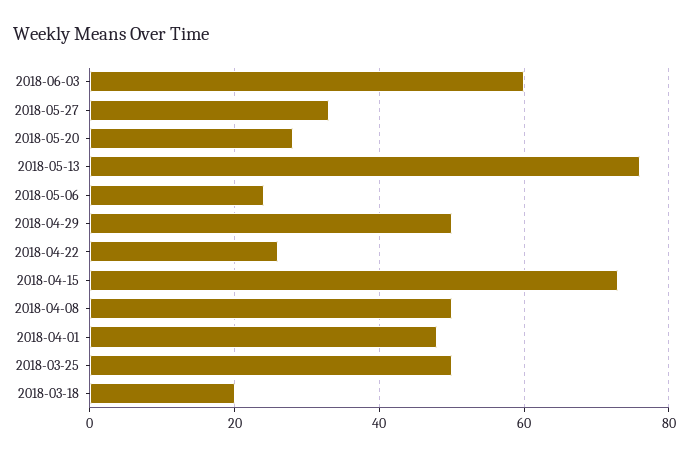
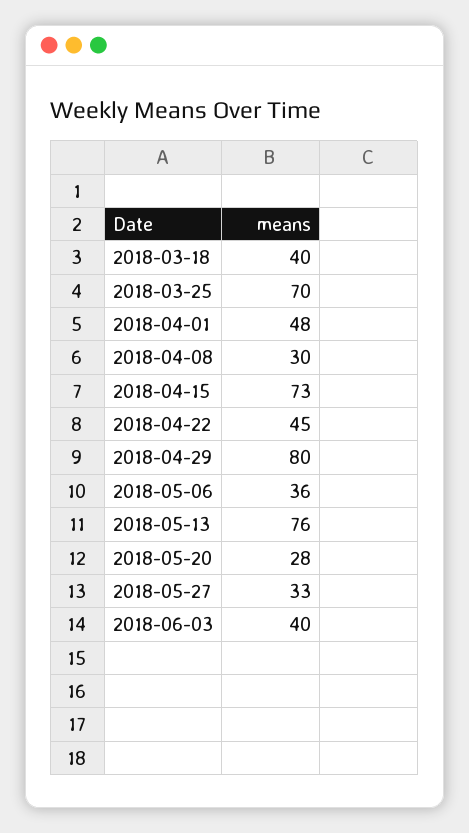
2018-06-03: 60 -> 40
2018-05-06: 25 -> 36
2018-04-29: 50 -> 80
2018-04-22: 25 -> 45
2018-04-08: 50 -> 30
2018-03-25: 50 -> 70
2018-03-18: 20 -> 40

